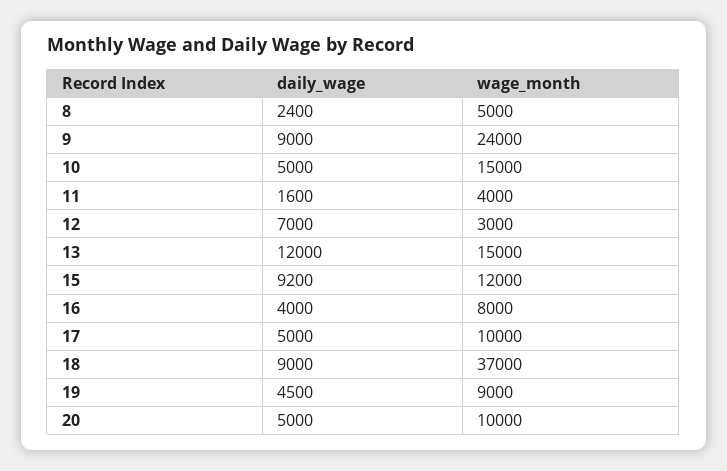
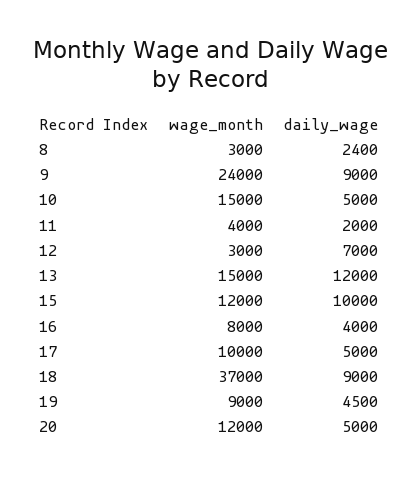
wage_month, 8: 5000 -> 3000
daily_wage, 11: 1600 -> 2000
daily_wage, 15: 9200 -> 10000
wage_month, 20: 10000 -> 12000

